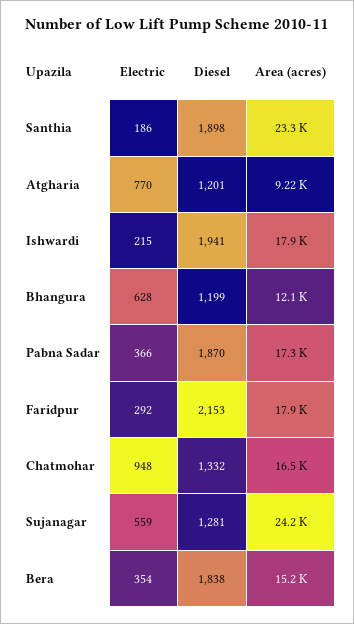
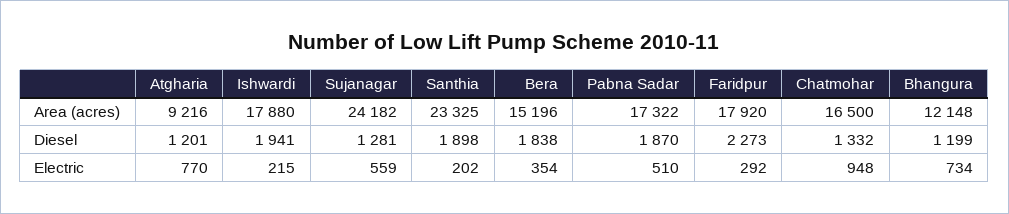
Electric, Santhia: 186 -> 202
Electric, Bhangura: 628 -> 734
Electric, Pabna Sadar: 366 -> 510
Diesel, Faridpur: 2153 -> 2273

